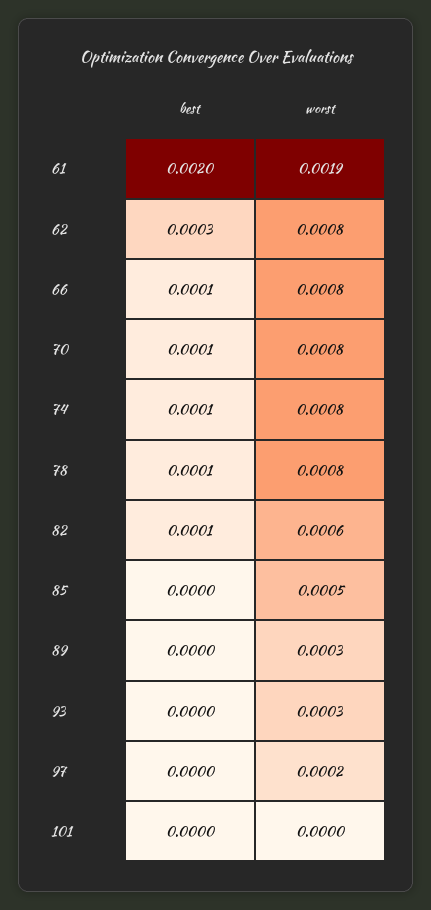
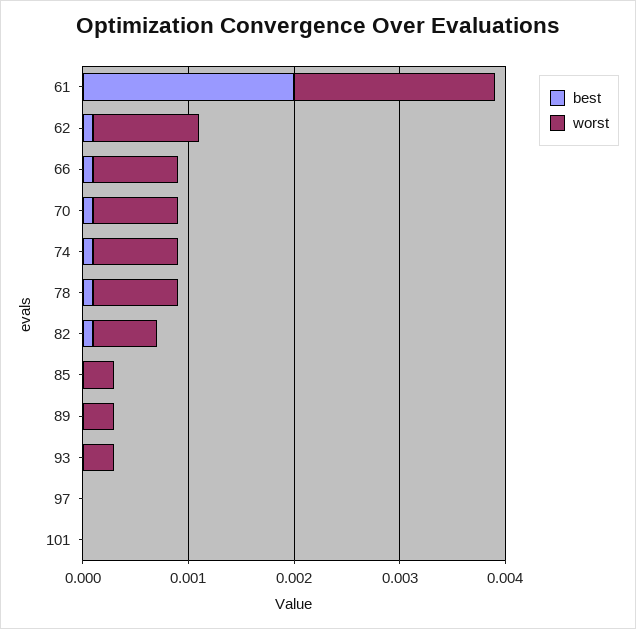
best, 62: 0.0003 -> 0.0001
worst, 62: 0.0008 -> 0.001
worst, 85: 0.0005 -> 0.0003
worst, 97: 0.0002 -> 0

